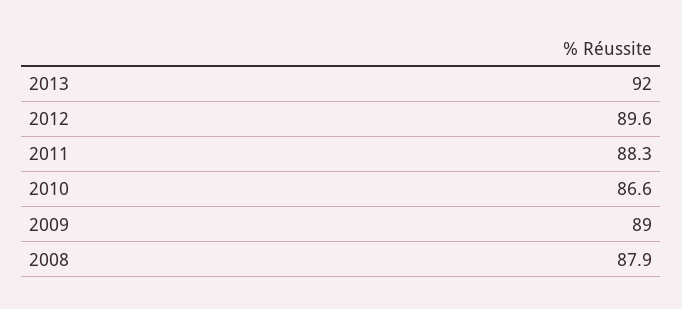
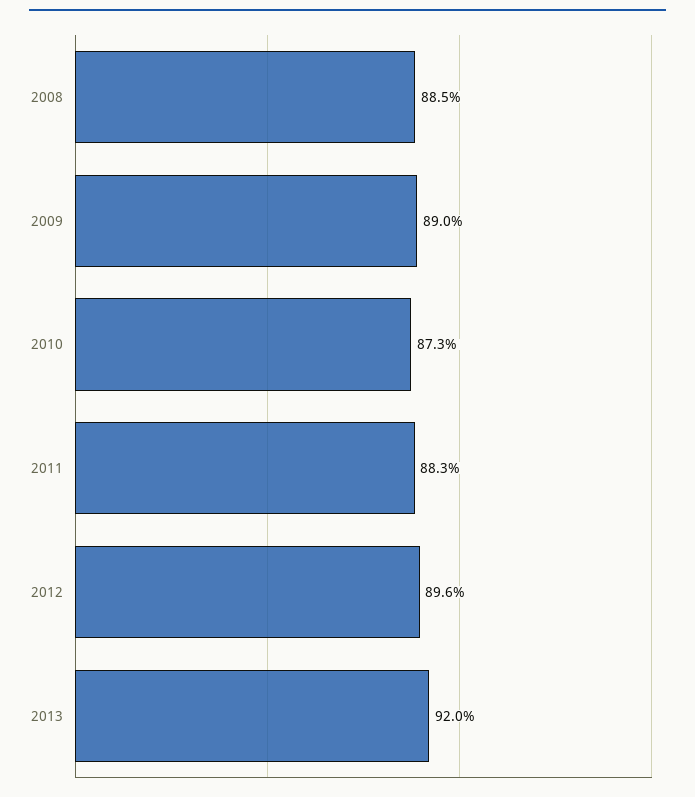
2010: 86.6 -> 87.3
2008: 87.9 -> 88.5

